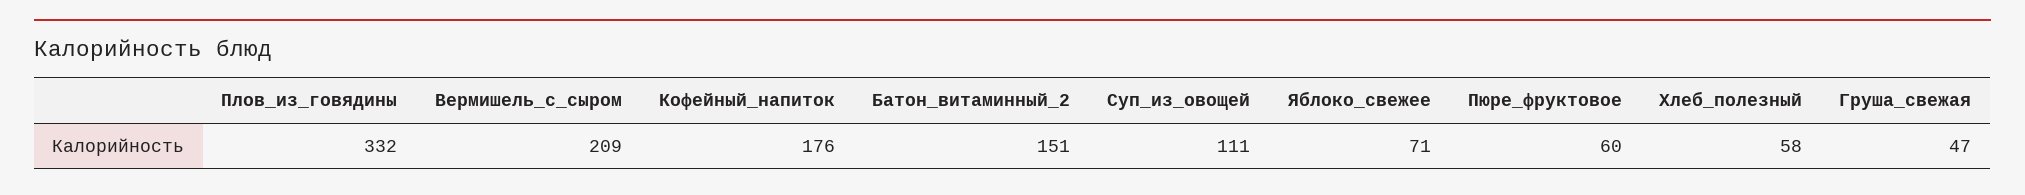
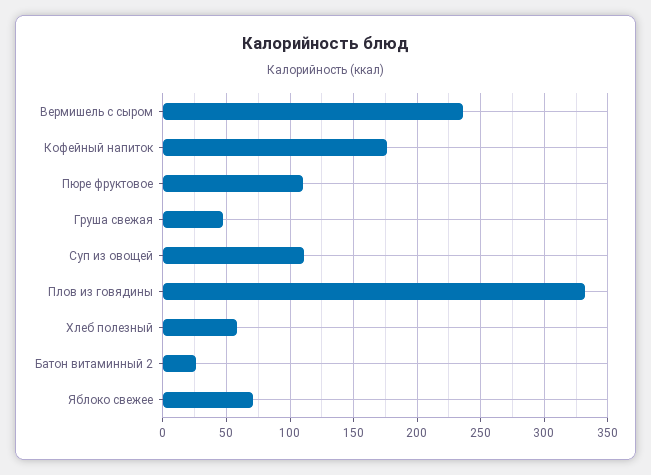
Вермишель_с_сыром: 209 -> 235
Батон_витаминный_2: 151 -> 25
Пюре_фруктовое: 60 -> 110

